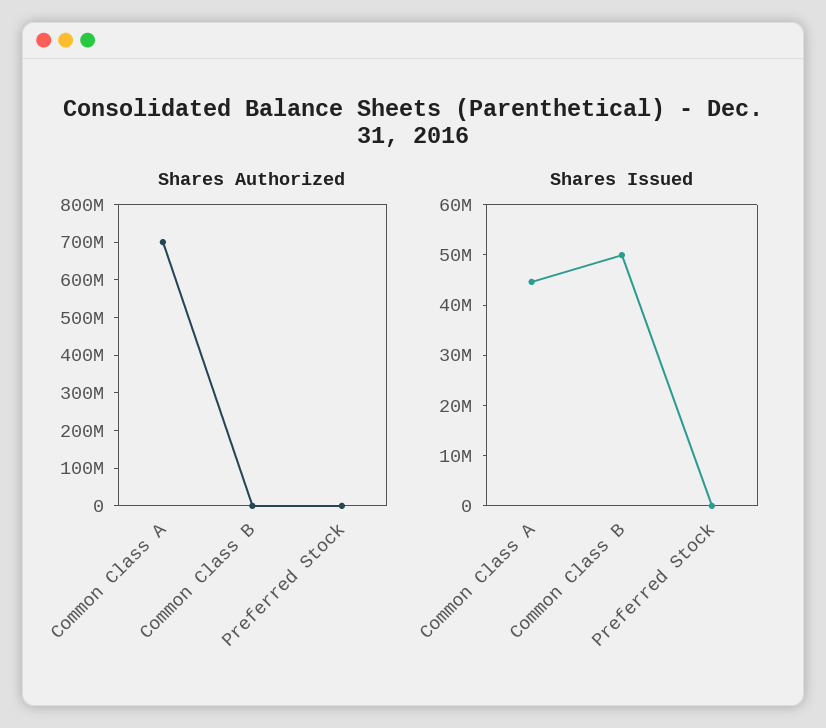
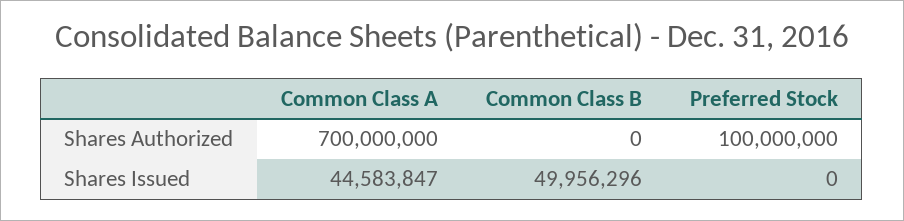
Shares Authorized, Preferred Stock: 0 -> 100000000

